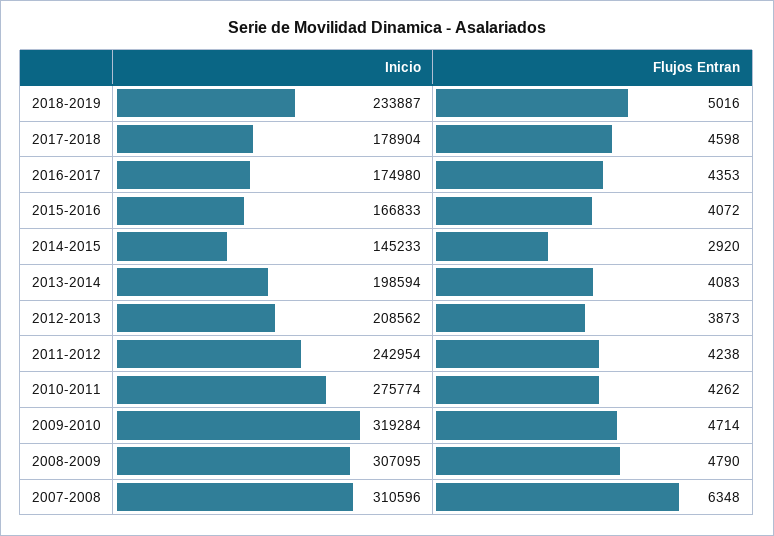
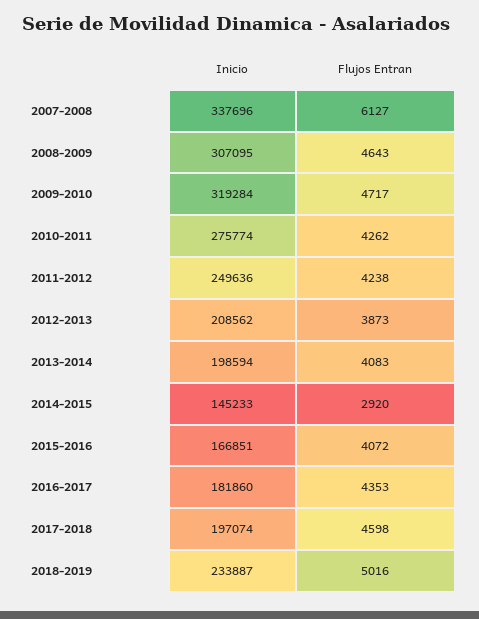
Inicio, 2017-2018: 178904 -> 197074
Inicio, 2016-2017: 174980 -> 181860
Inicio, 2015-2016: 166833 -> 166851
Inicio, 2011-2012: 242954 -> 249636
Flujos Entran, 2009-2010: 4714 -> 4717
Flujos Entran, 2008-2009: 4790 -> 4643
Inicio, 2007-2008: 310596 -> 337696
Flujos Entran, 2007-2008: 6348 -> 6127

